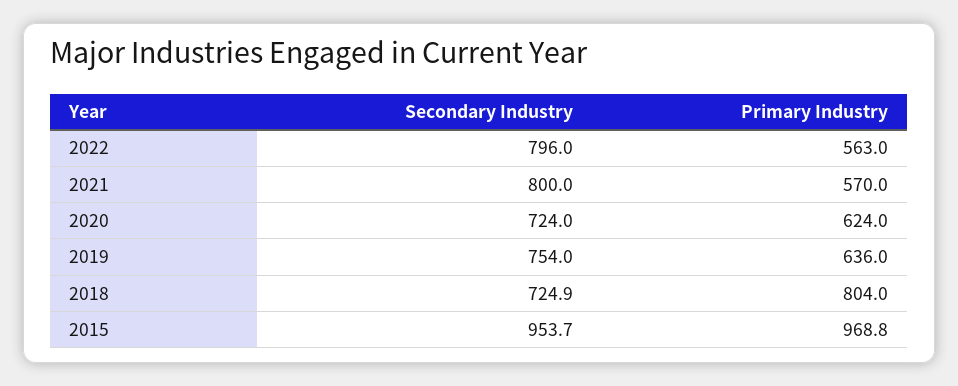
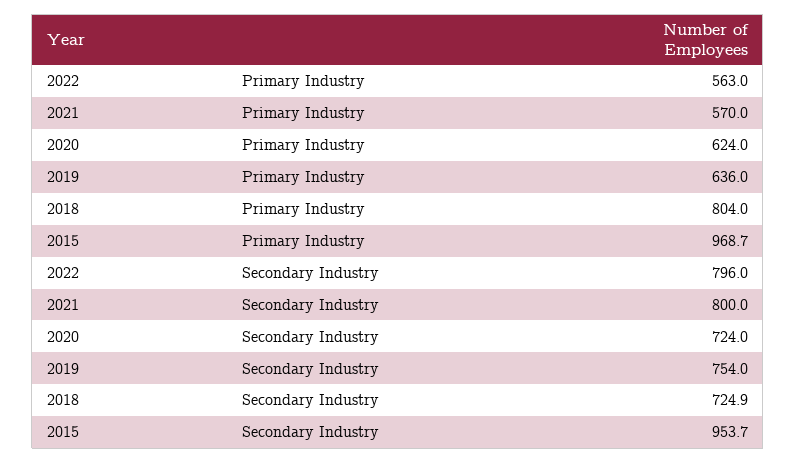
Primary Industry, 2015: 968.8 -> 968.7

